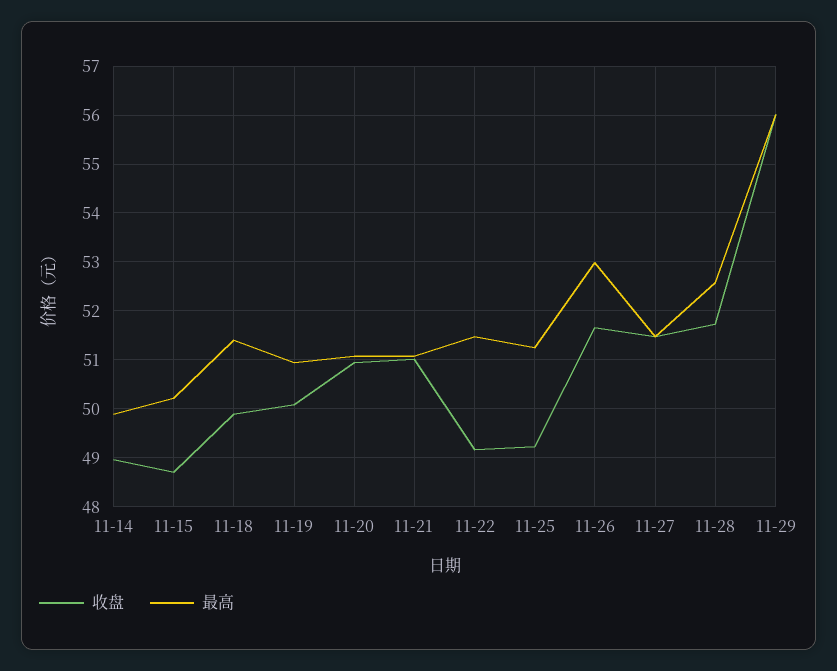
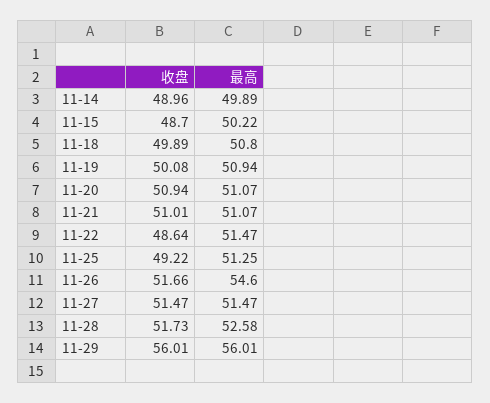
最高, 11-18: 51.4 -> 50.8
收盘, 11-22: 49.2 -> 48.64
最高, 11-26: 53 -> 54.6

